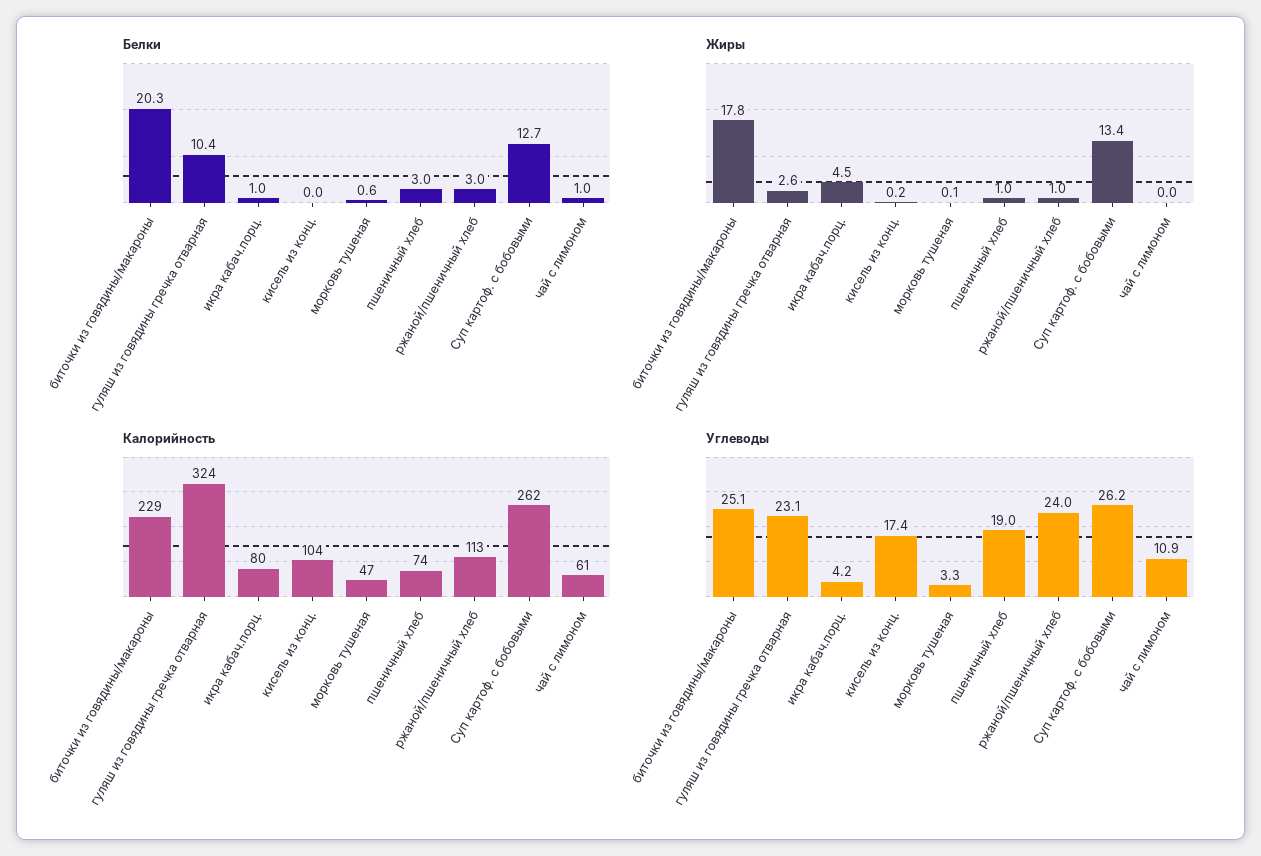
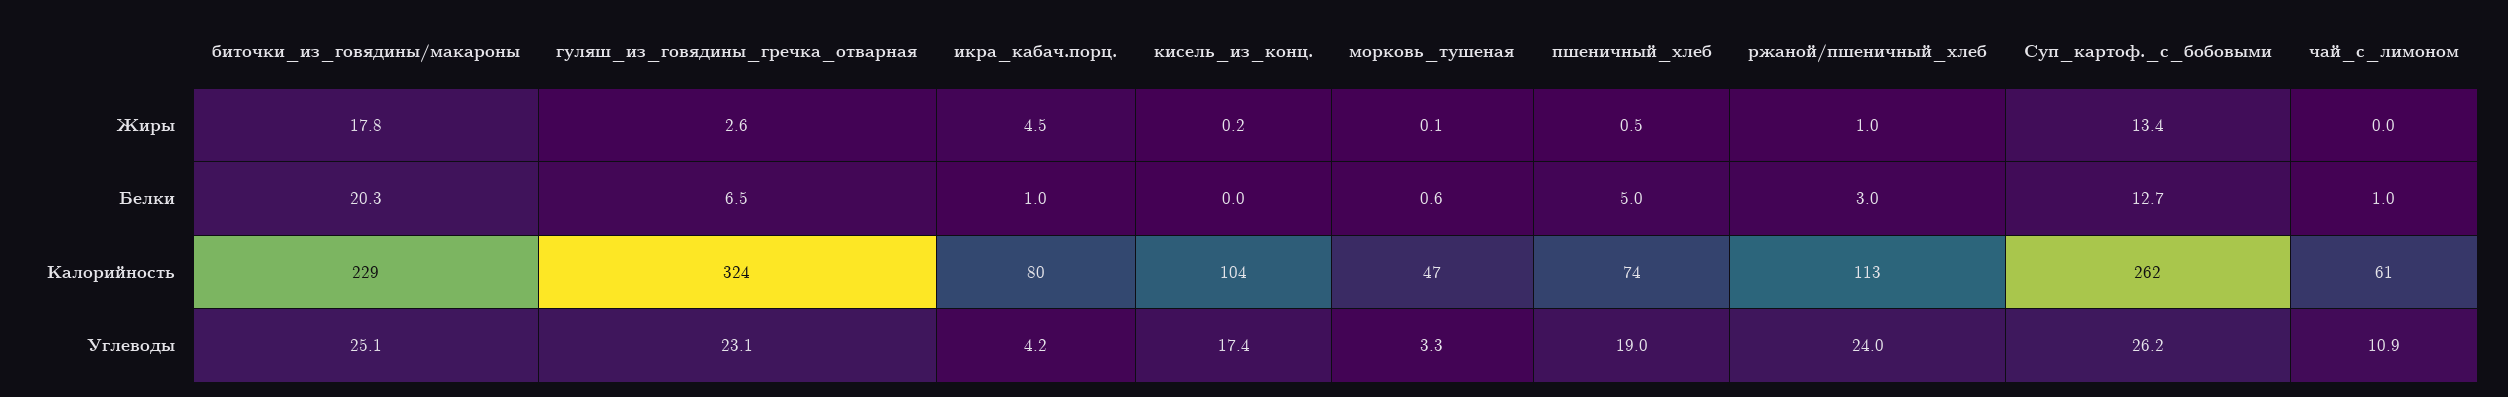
Белки, гуляш из говядины гречка отварная: 10.4 -> 6.5
Белки, пшеничный хлеб: 3 -> 5
Жиры, пшеничный хлеб: 1 -> 0.5

